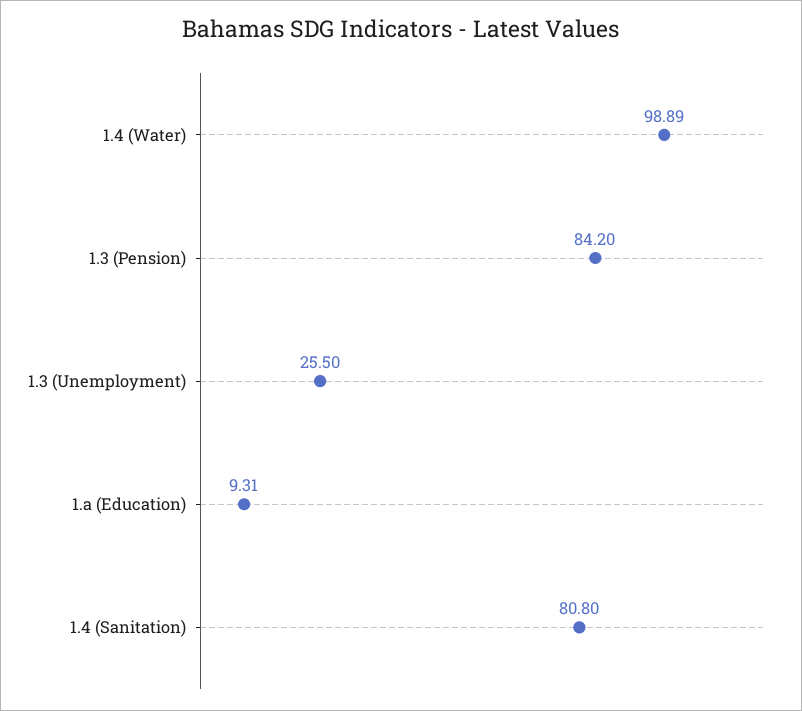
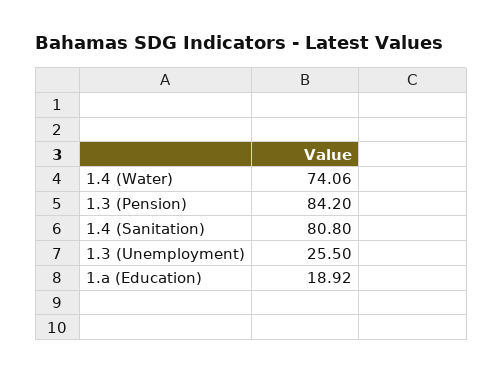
1.4 (Water): 98.89 -> 74.06
1.a (Education): 9.31 -> 18.92

